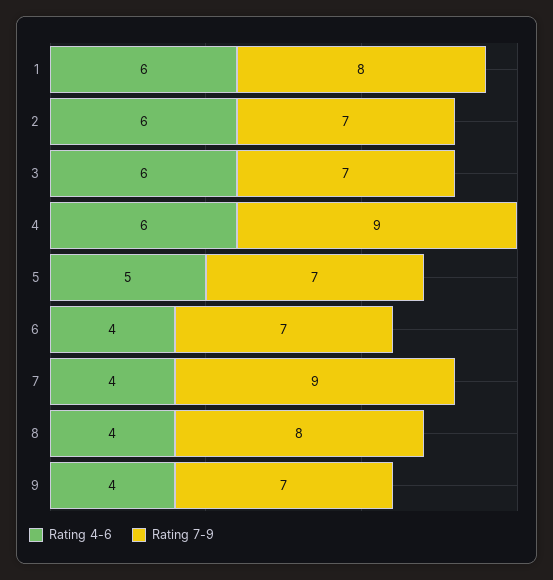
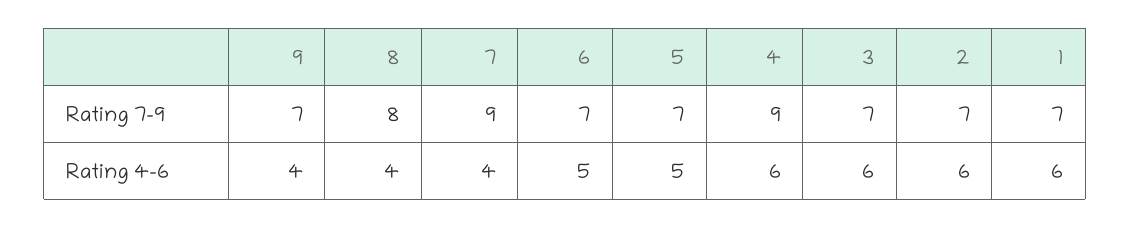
Rating 7-9, 1: 8 -> 7
Rating 4-6, 6: 4 -> 5

